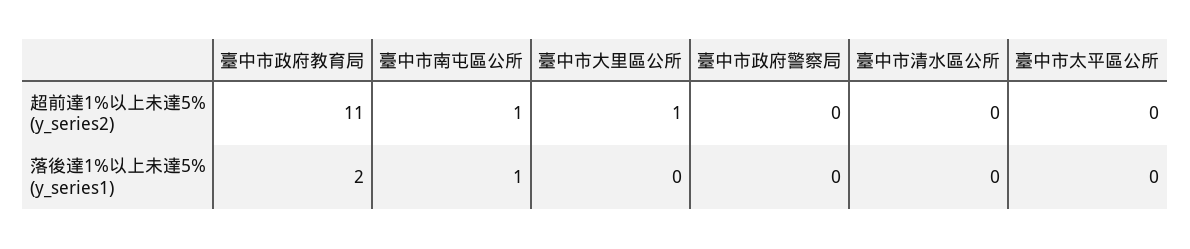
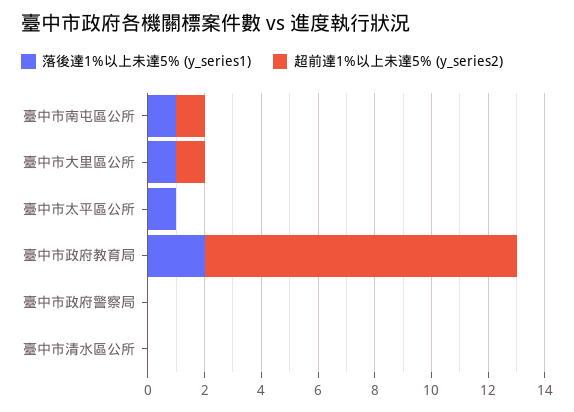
落後達1%以上未達5% (y_series1), 臺中市大里區公所: 0 -> 1
落後達1%以上未達5% (y_series1), 臺中市太平區公所: 0 -> 1

